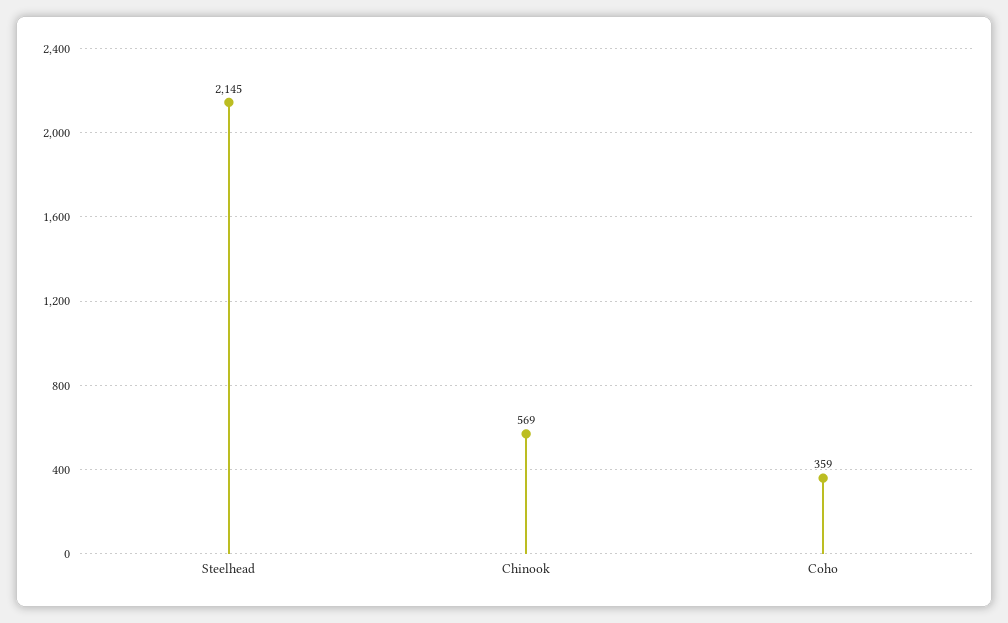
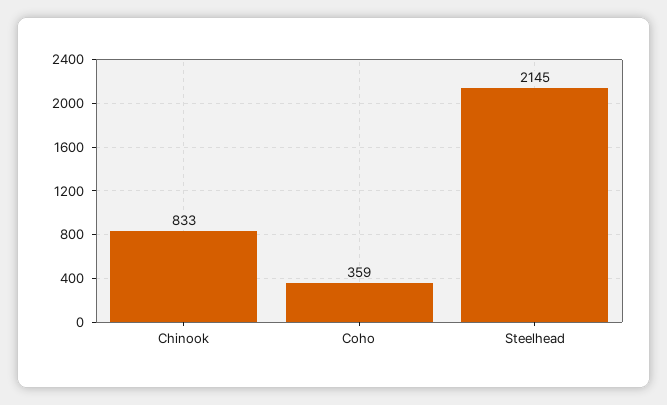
Chinook: 569 -> 833

